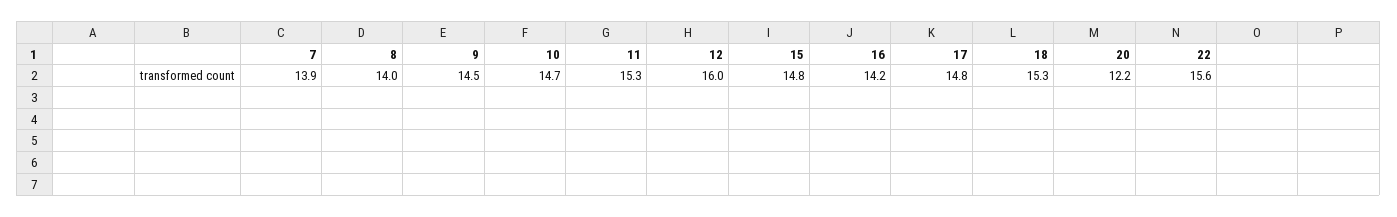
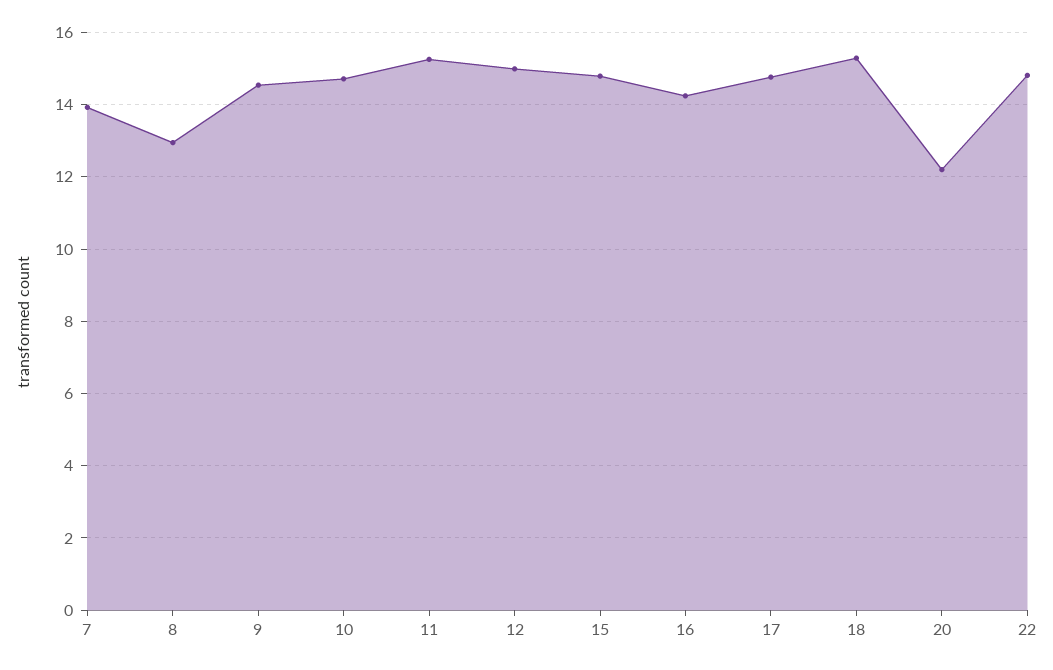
8: 14 -> 13
12: 16 -> 15
22: 15.6 -> 14.8

